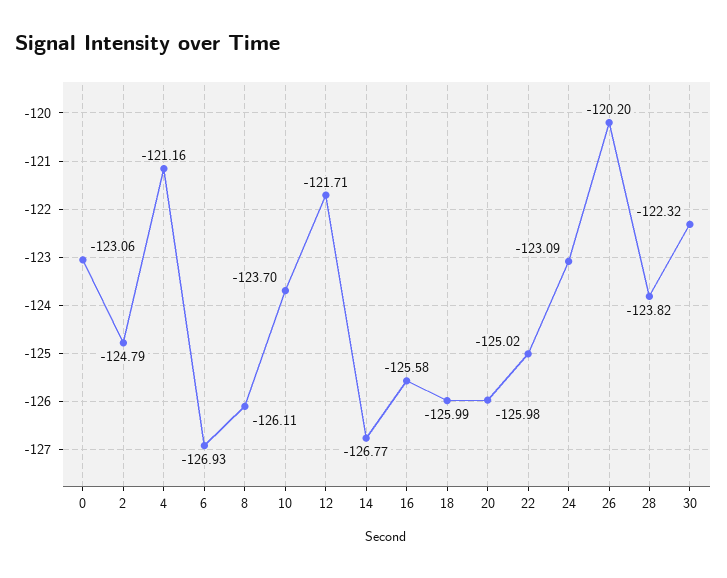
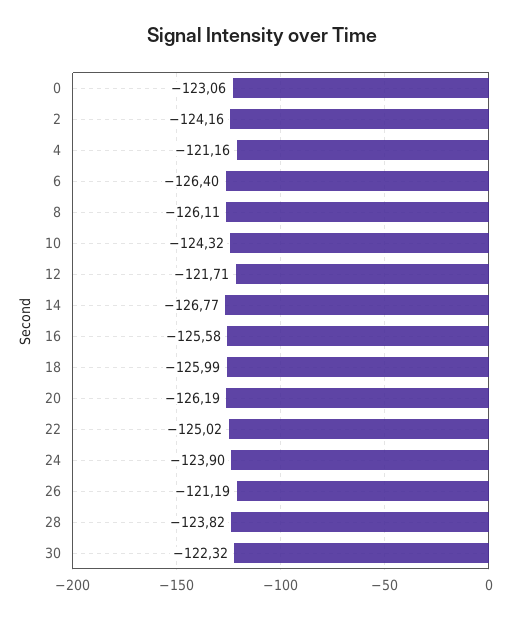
2: -124.79 -> -124.16
6: -126.93 -> -126.4
10: -123.7 -> -124.32
20: -125.98 -> -126.19
24: -123.09 -> -123.9
26: -120.2 -> -121.19

